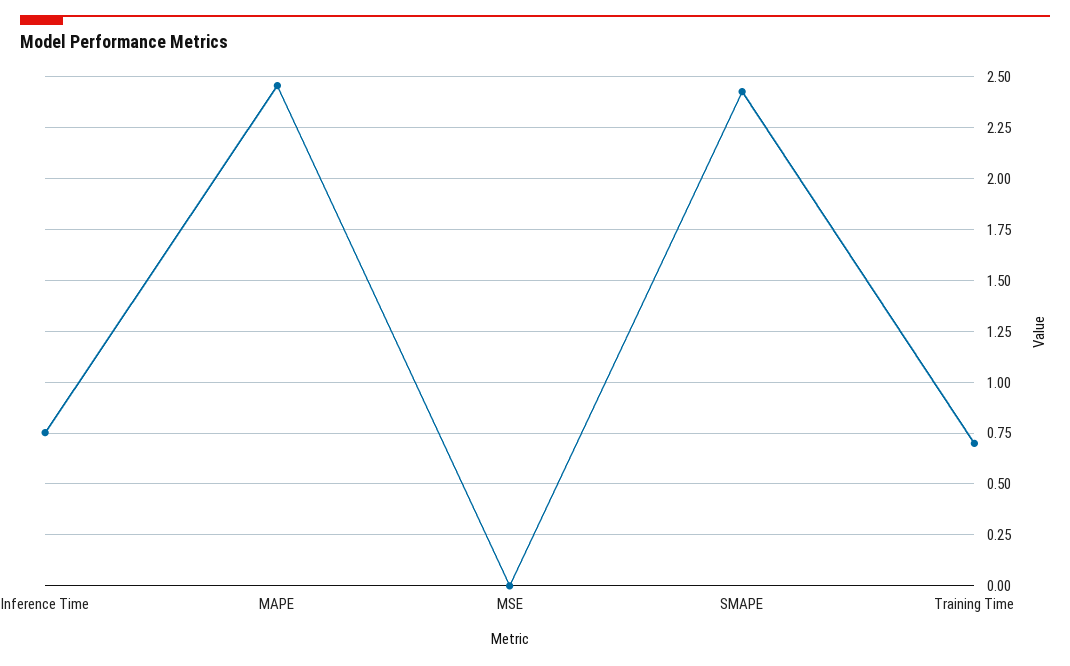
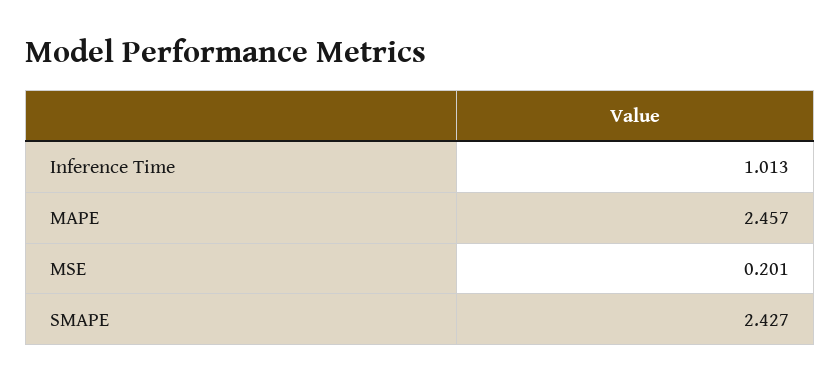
Inference Time: 0.75 -> 1.013
MSE: 0 -> 0.201
Training Time: 0.7 -> none

